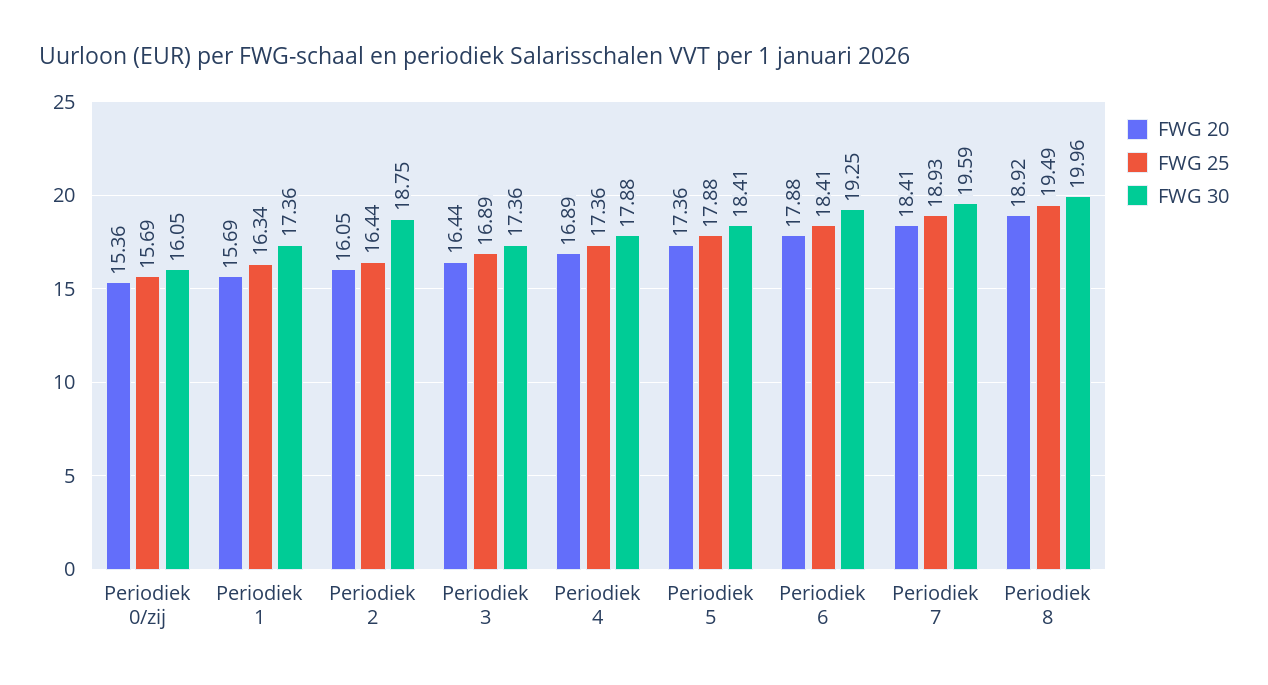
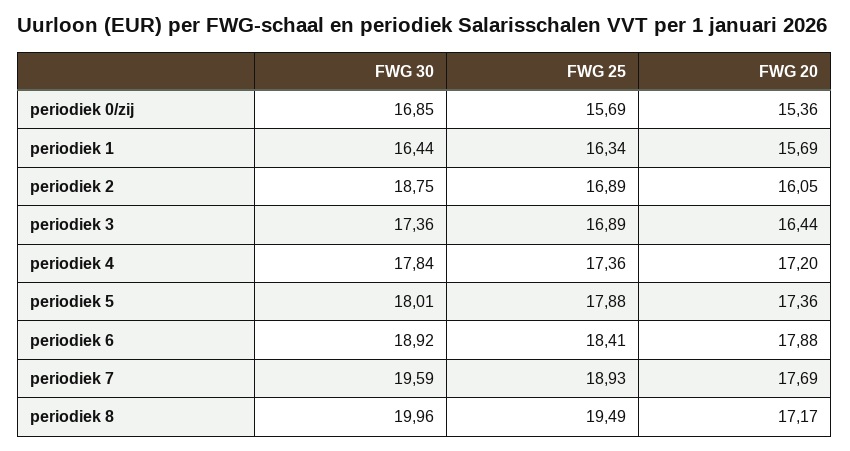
FWG 30, Periodiek 0/zij: 16.05 -> 16.85
FWG 30, Periodiek 1: 17.36 -> 16.44
FWG 25, Periodiek 2: 16.44 -> 16.89
FWG 20, Periodiek 4: 16.89 -> 17.2
FWG 30, Periodiek 4: 17.88 -> 17.84
FWG 30, Periodiek 5: 18.41 -> 18.01
FWG 30, Periodiek 6: 19.25 -> 18.92
FWG 20, Periodiek 7: 18.41 -> 17.69
FWG 20, Periodiek 8: 18.92 -> 17.17

